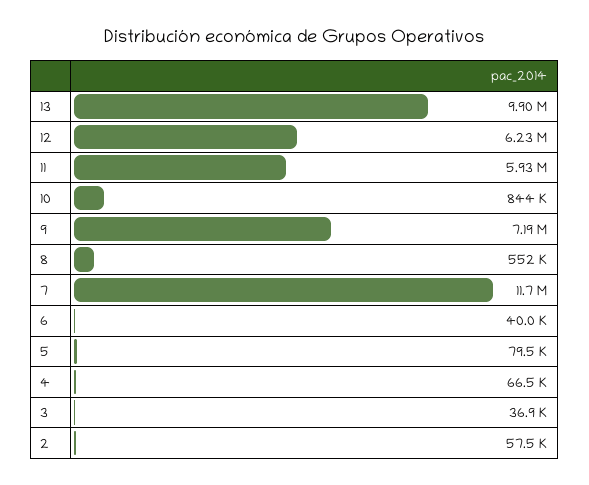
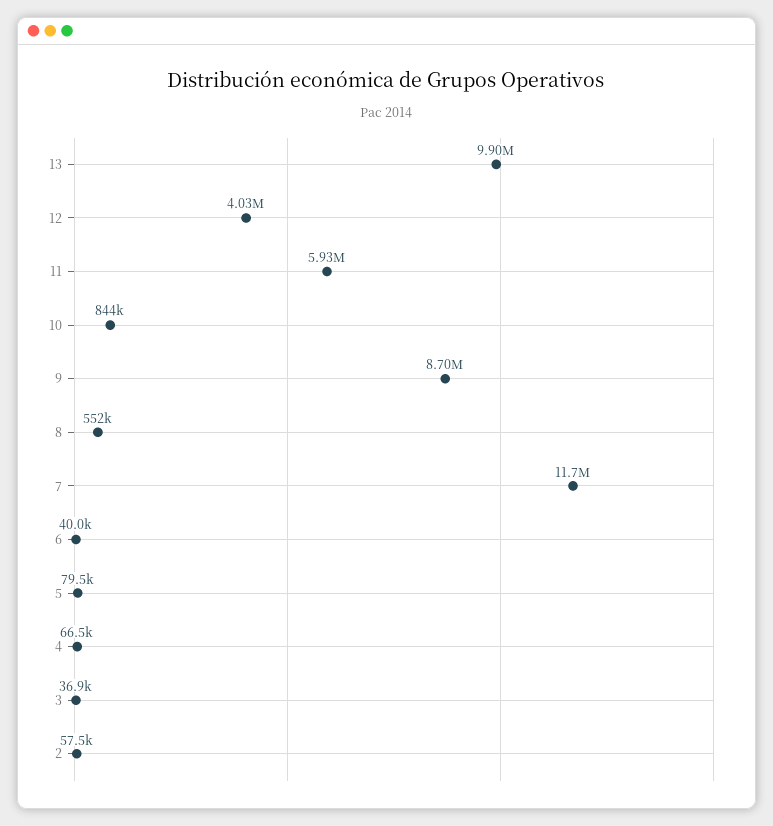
12: 6230000 -> 4030000
9: 7190000 -> 8700000

